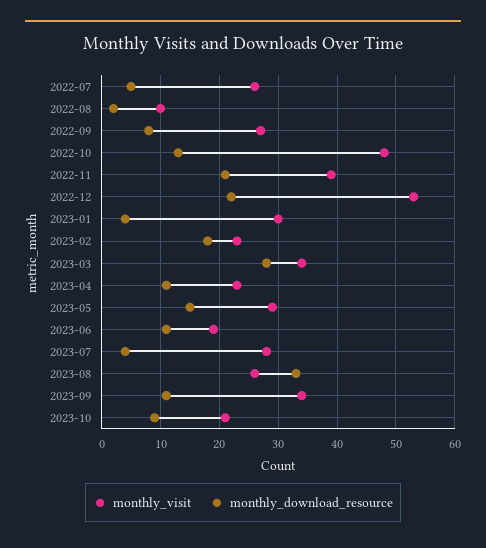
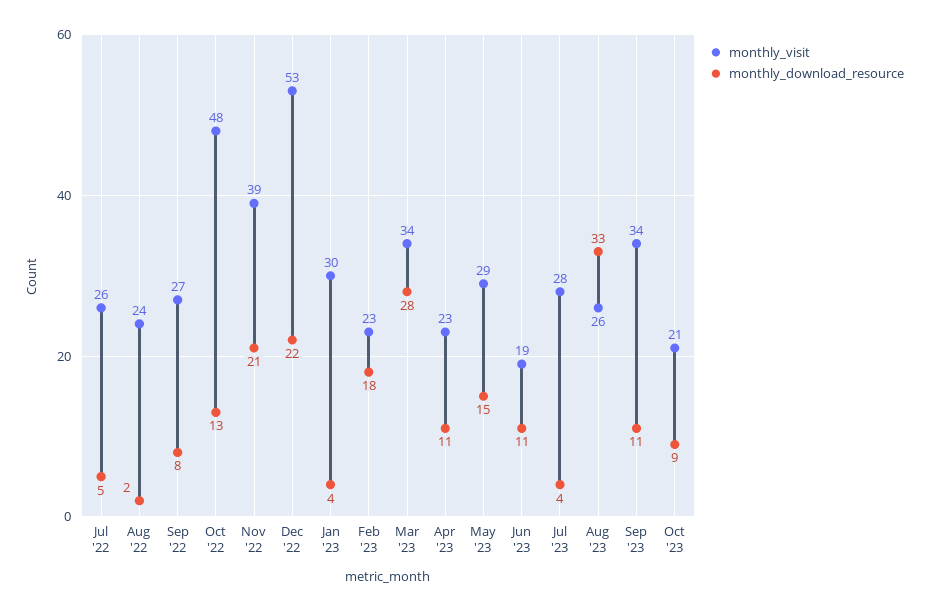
monthly_visit, 2022-08: 10 -> 24

